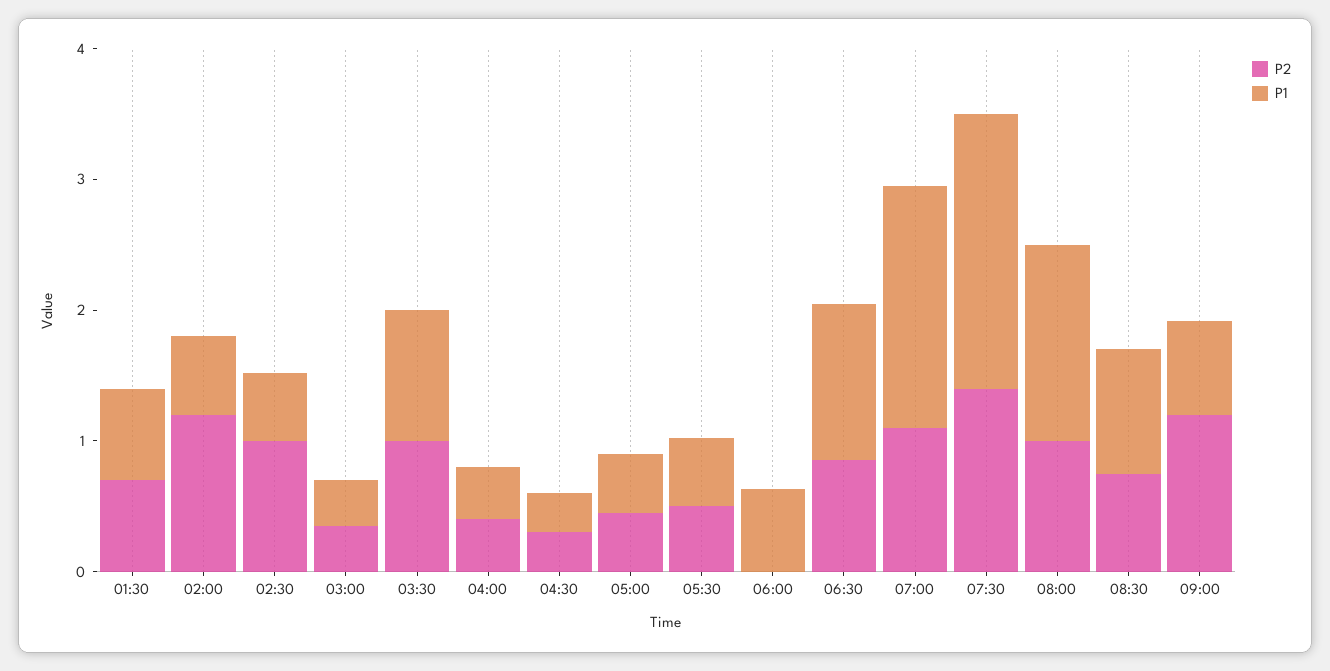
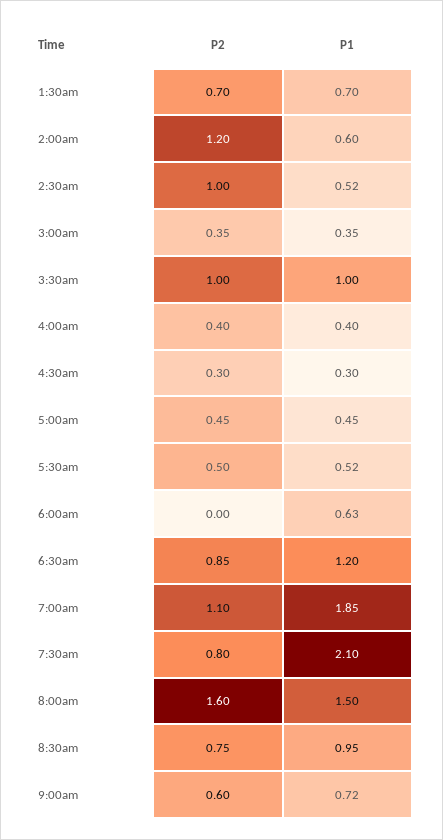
P2, 07:30: 1.4 -> 0.8
P2, 08:00: 1 -> 1.6
P2, 09:00: 1.2 -> 0.6

